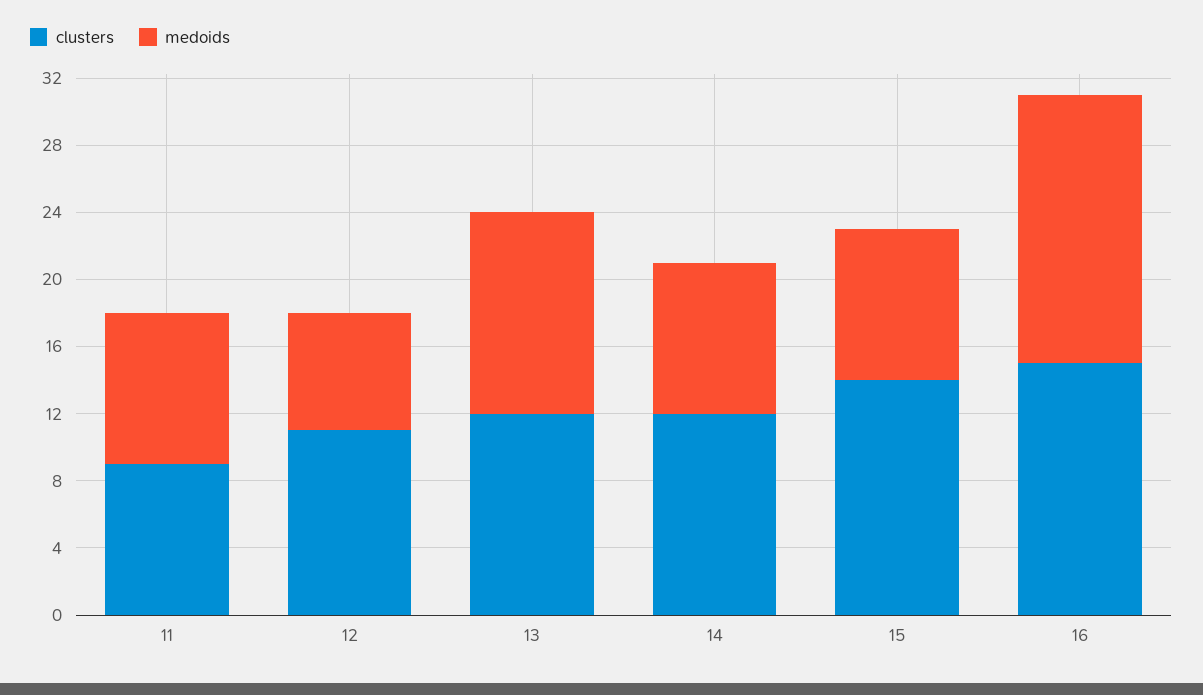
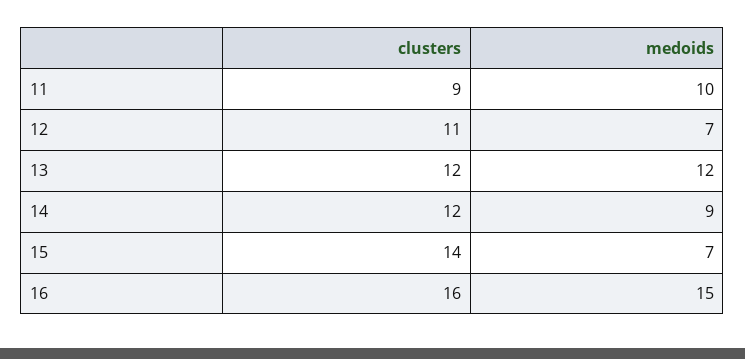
medoids, 11: 9 -> 10
medoids, 15: 9 -> 7
clusters, 16: 15 -> 16
medoids, 16: 16 -> 15

